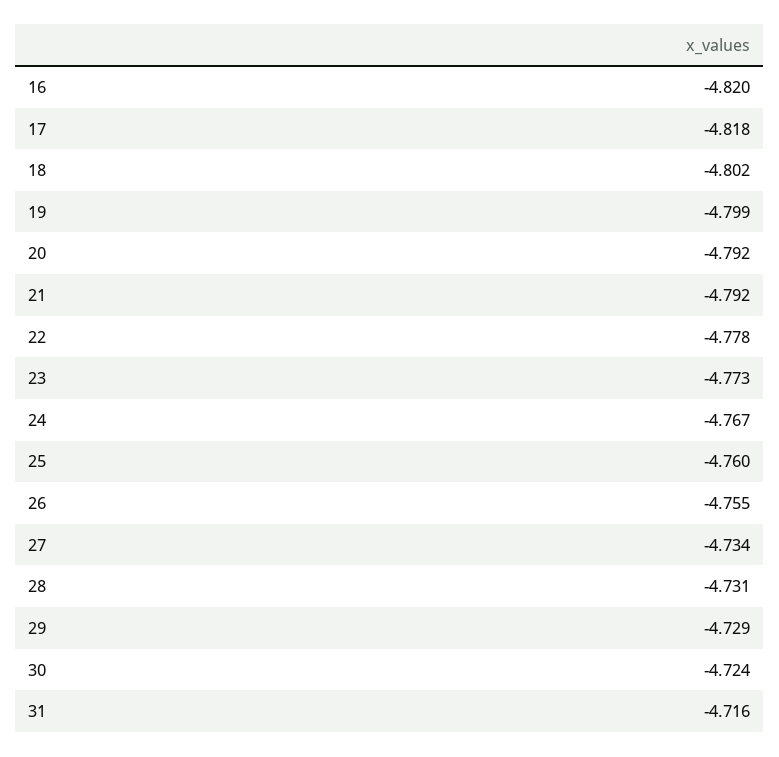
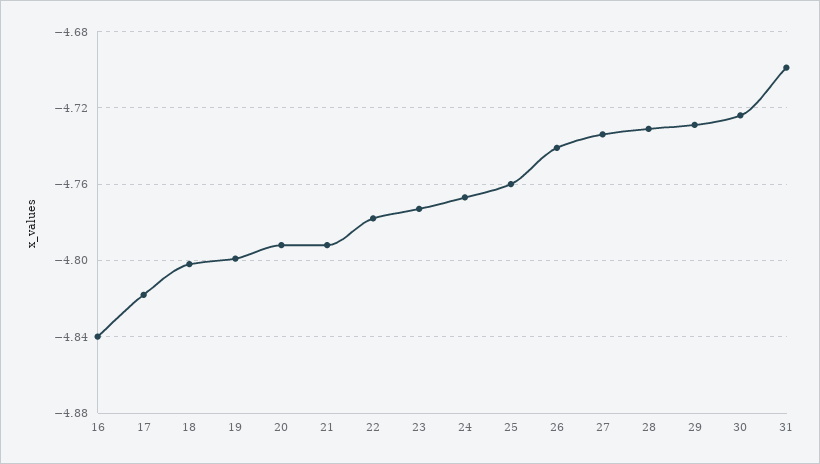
16: -4.82 -> -4.84
26: -4.755 -> -4.74
31: -4.716 -> -4.7

